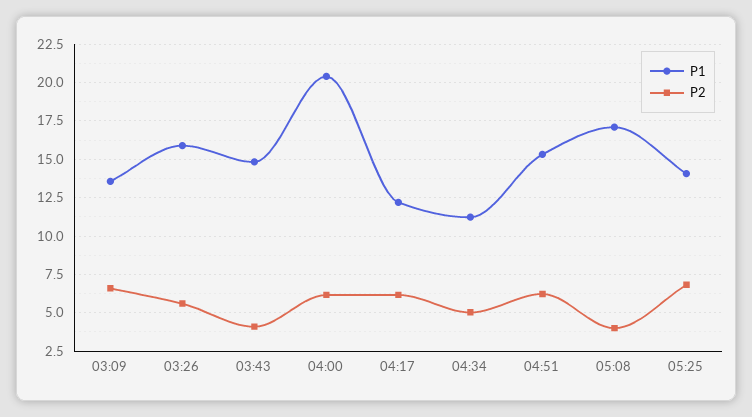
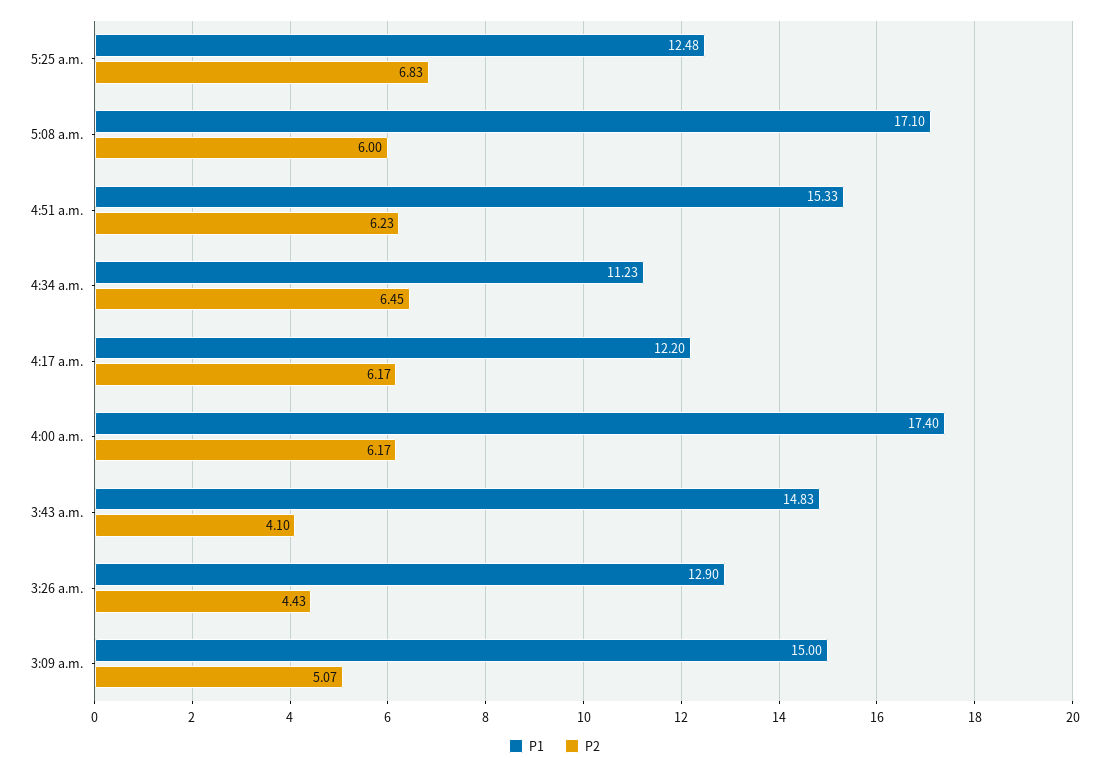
P1, 03:09: 13.5 -> 15
P2, 03:09: 6.5 -> 5.07
P1, 03:26: 16 -> 12.9
P2, 03:26: 5.5 -> 4.43
P1, 04:00: 20.5 -> 17.4
P2, 04:34: 5 -> 6.45
P2, 05:08: 4 -> 6
P1, 05:25: 14 -> 12.48

